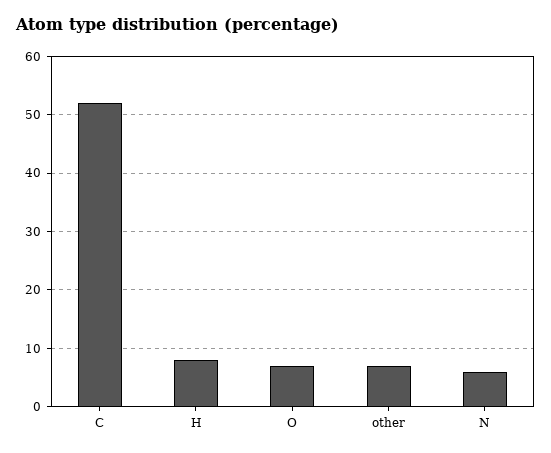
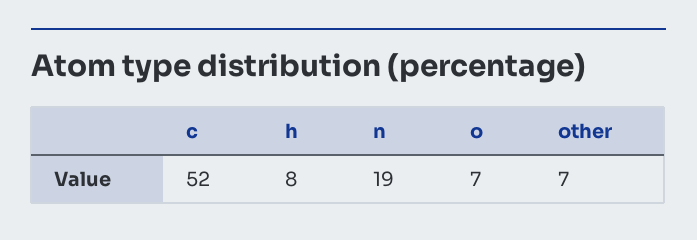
N: 5 -> 19

